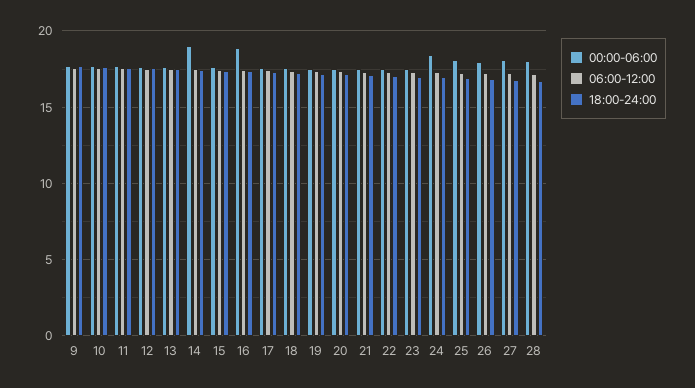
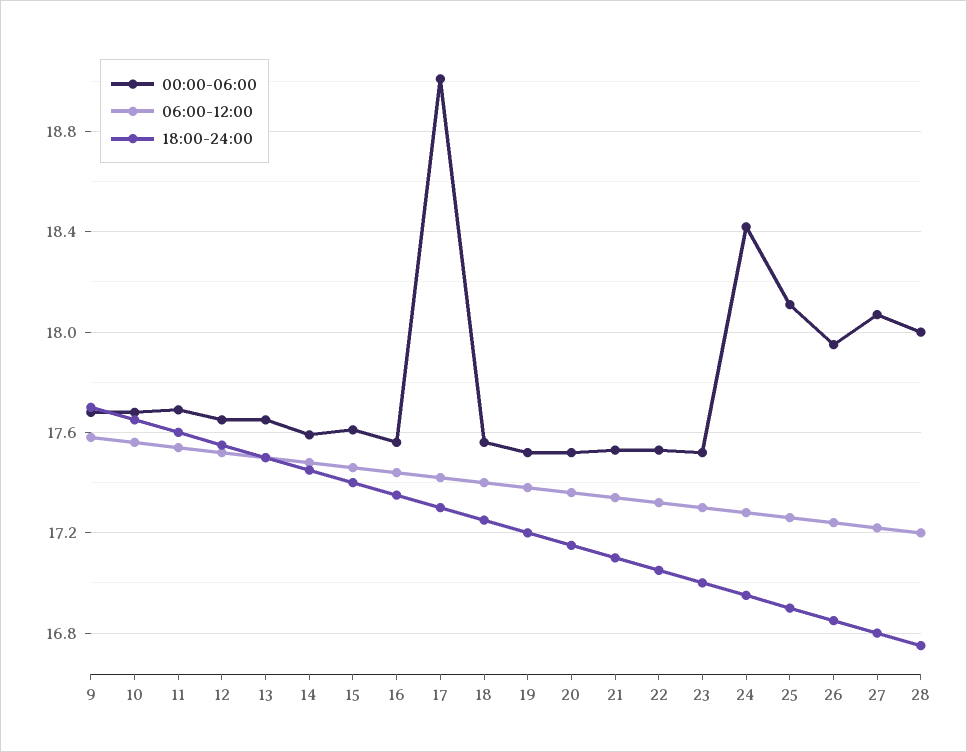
00:00-06:00, 14: 19 -> 17.6
00:00-06:00, 16: 19 -> 17.55
00:00-06:00, 17: 17.5 -> 19

